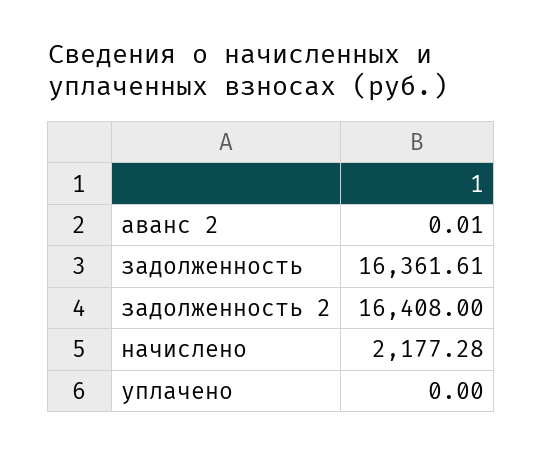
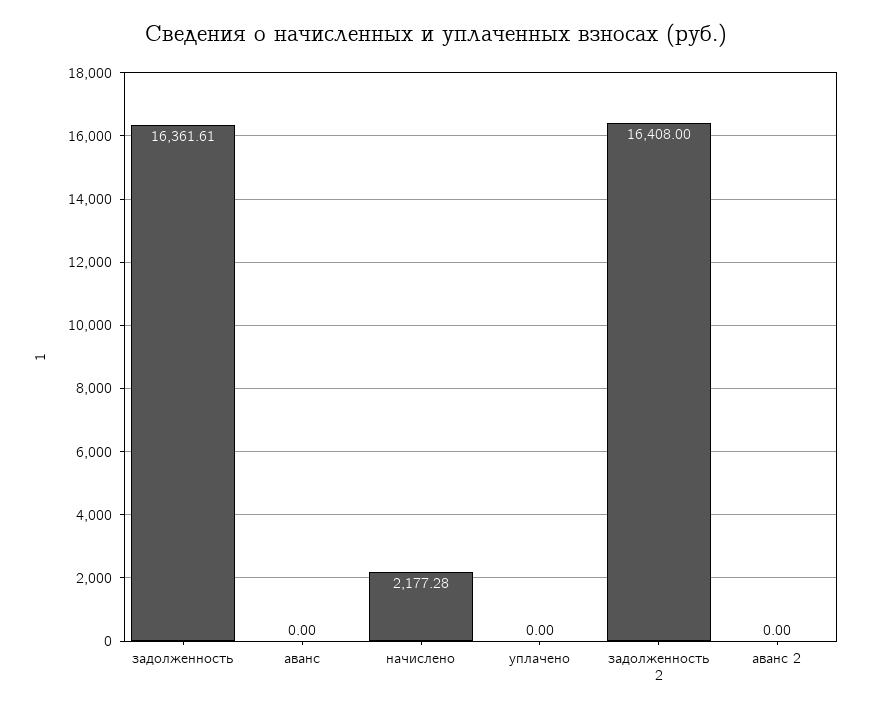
аванс 2: 0.01 -> 0
аванс: none -> 0

